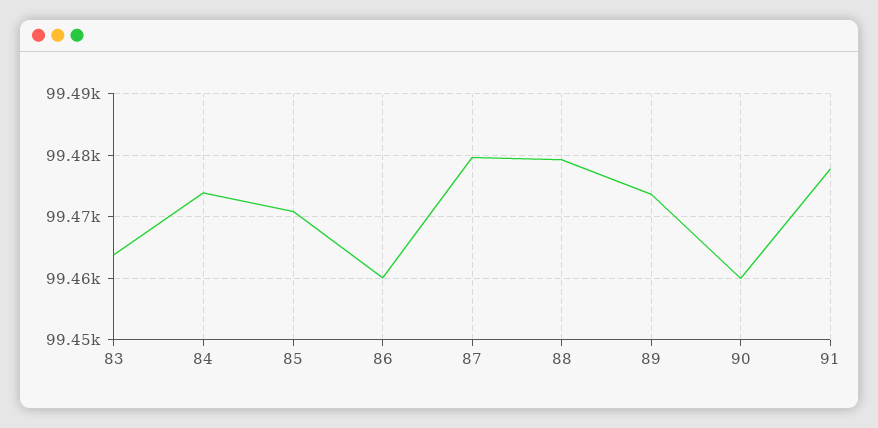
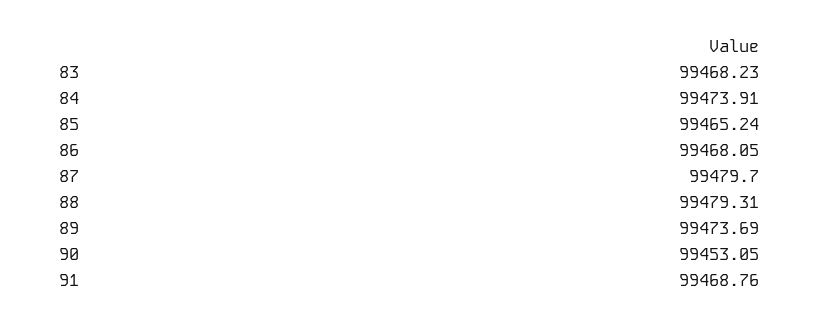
83: 99464 -> 99468.23
85: 99471 -> 99465.24
86: 99460 -> 99468.05
90: 99460 -> 99453.05
91: 99478 -> 99468.76

